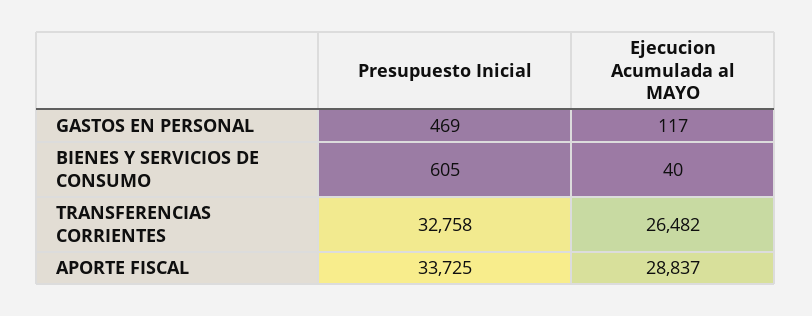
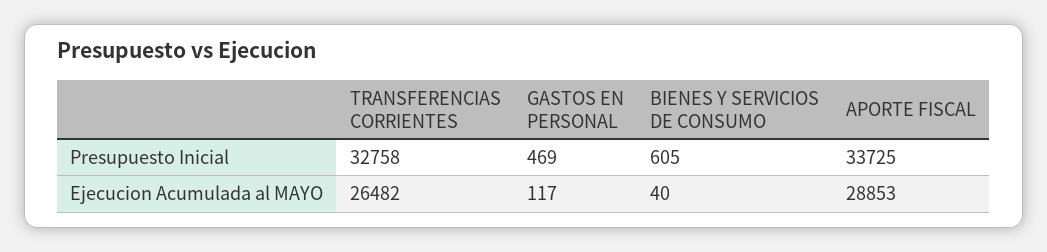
Ejecucion Acumulada al MAYO, APORTE FISCAL: 28837 -> 28853

